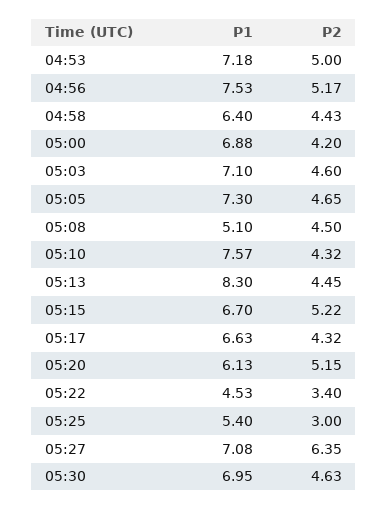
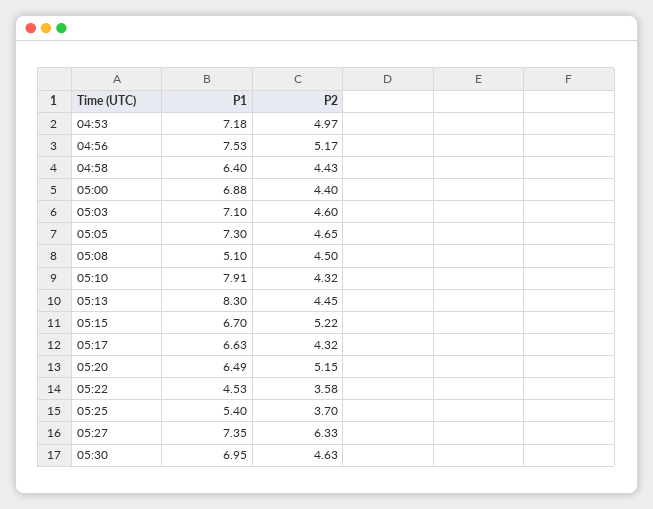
P2, 04:53: 5 -> 4.97
P2, 05:00: 4.2 -> 4.4
P1, 05:10: 7.57 -> 7.91
P1, 05:20: 6.13 -> 6.49
P2, 05:22: 3.4 -> 3.58
P2, 05:25: 3 -> 3.7
P1, 05:27: 7.08 -> 7.35
P2, 05:27: 6.35 -> 6.33

